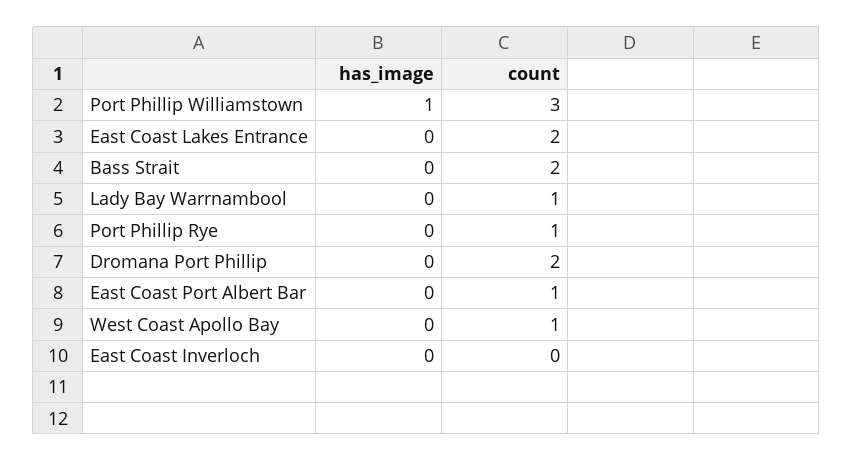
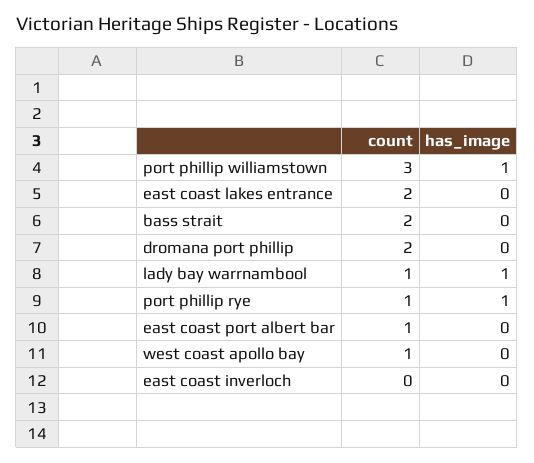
has_image, Lady Bay Warrnambool: 0 -> 1
has_image, Port Phillip Rye: 0 -> 1

